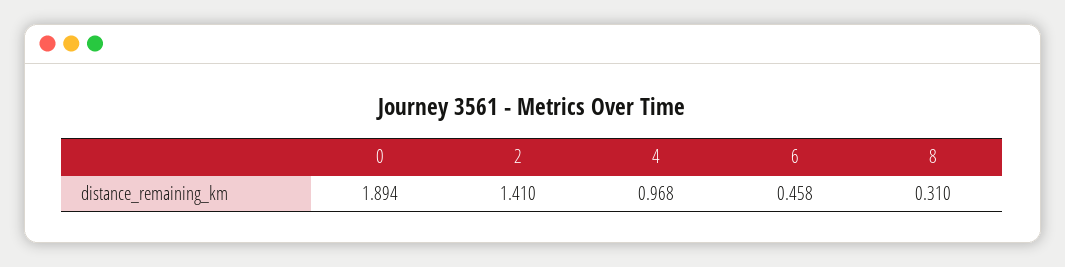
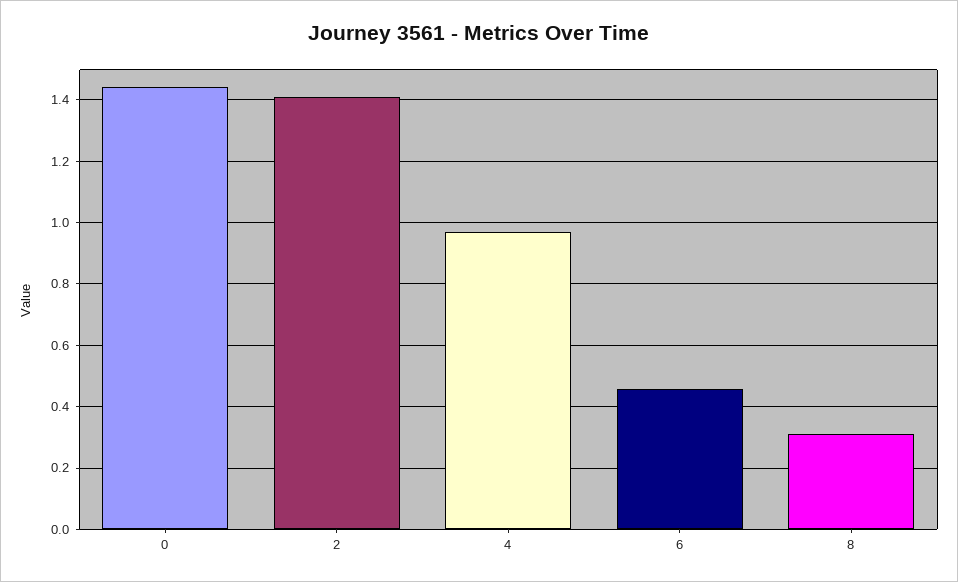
0: 1.894 -> 1.44

